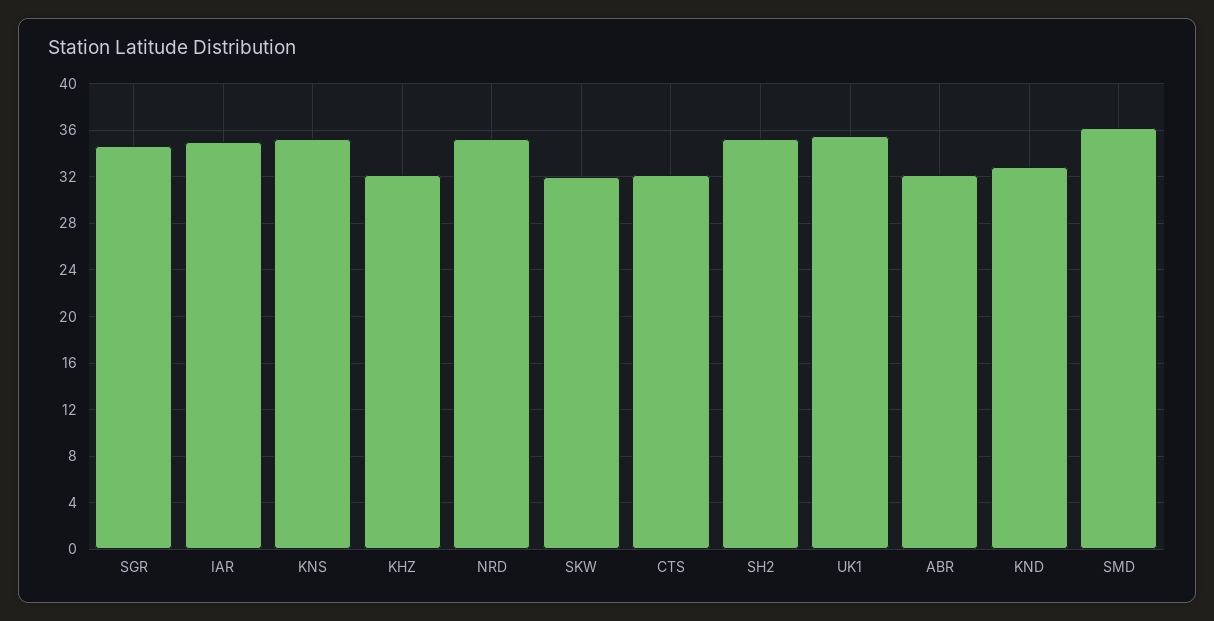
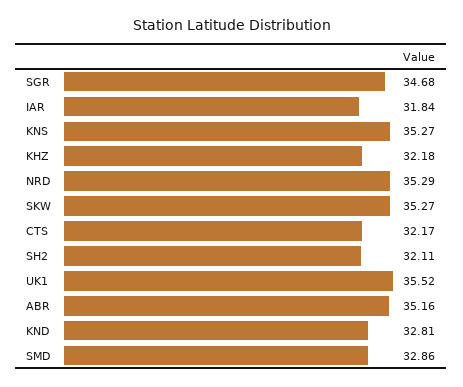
IAR: 35 -> 31.84
SKW: 32 -> 35.27
SH2: 35 -> 32.11
ABR: 32 -> 35.16
SMD: 36 -> 32.86

